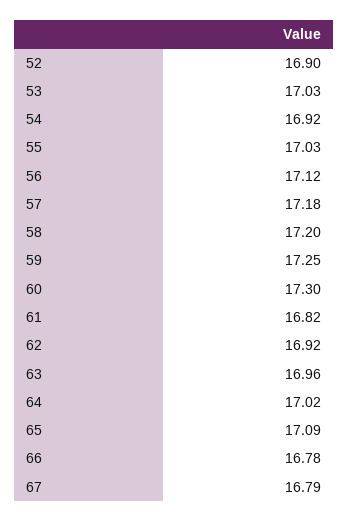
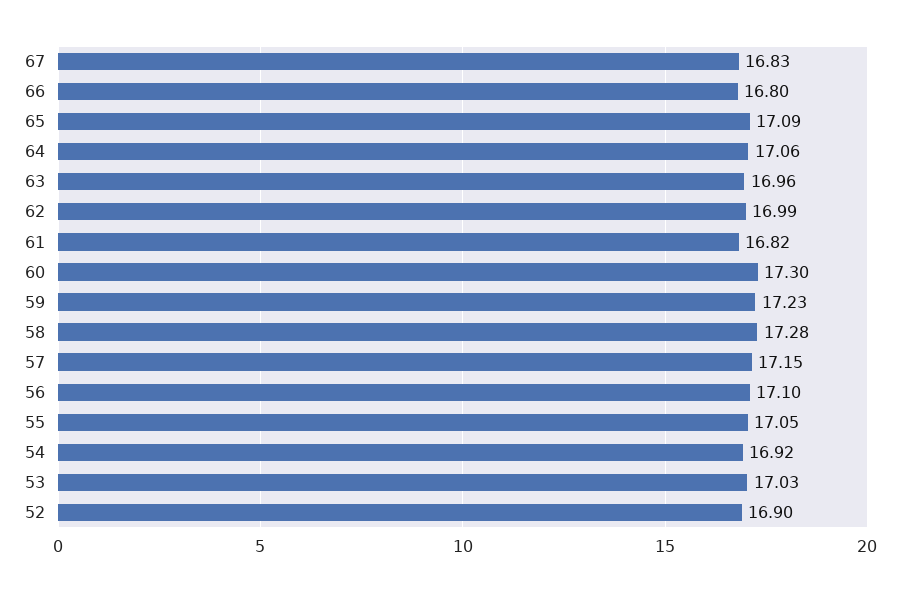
55: 17.03 -> 17.05
56: 17.12 -> 17.1
57: 17.18 -> 17.15
58: 17.2 -> 17.28
59: 17.25 -> 17.23
62: 16.92 -> 16.99
64: 17.02 -> 17.06
66: 16.78 -> 16.8
67: 16.79 -> 16.83

